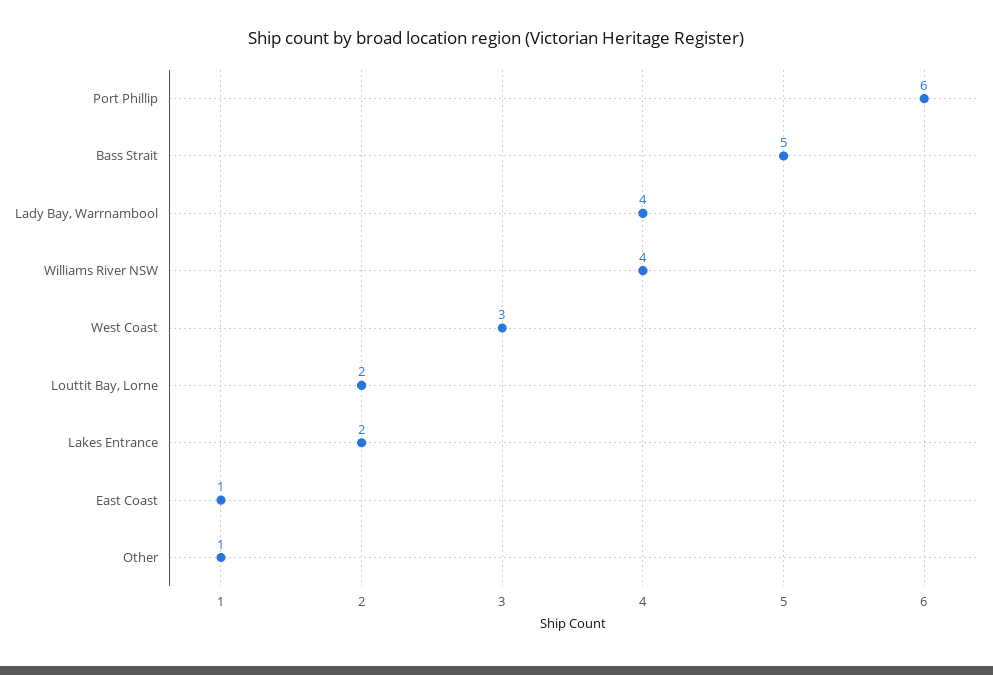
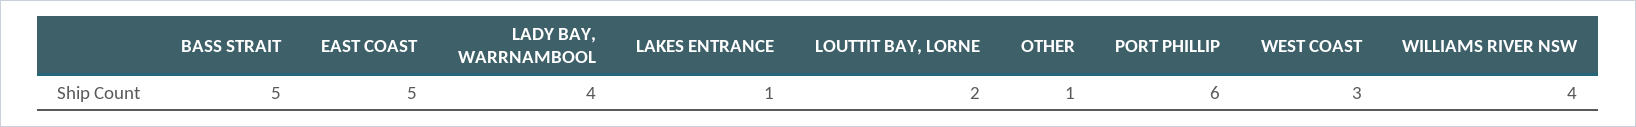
Lakes Entrance: 2 -> 1
East Coast: 1 -> 5

